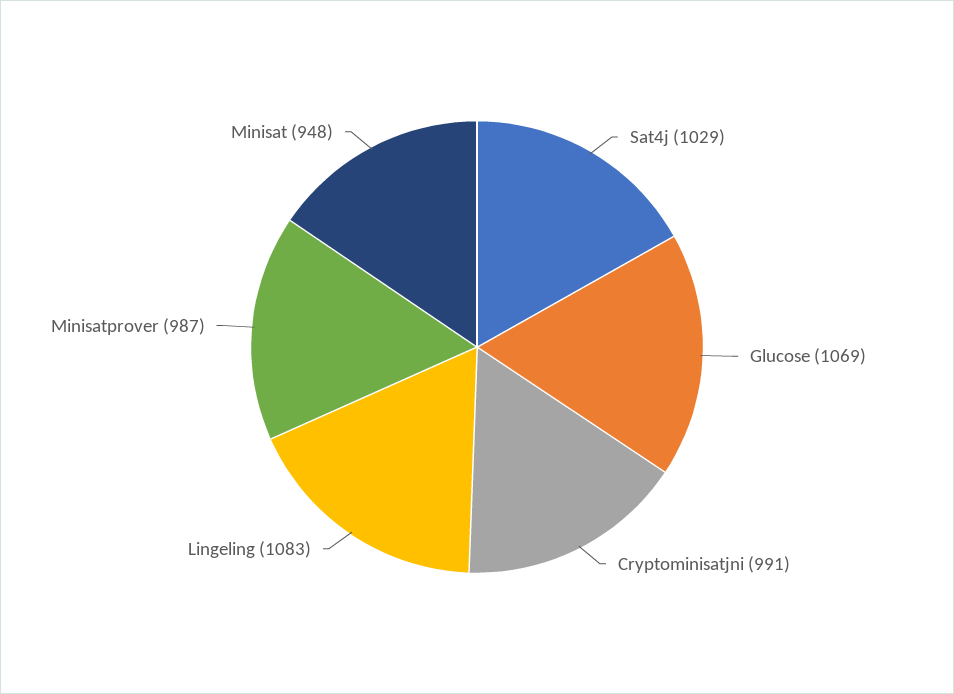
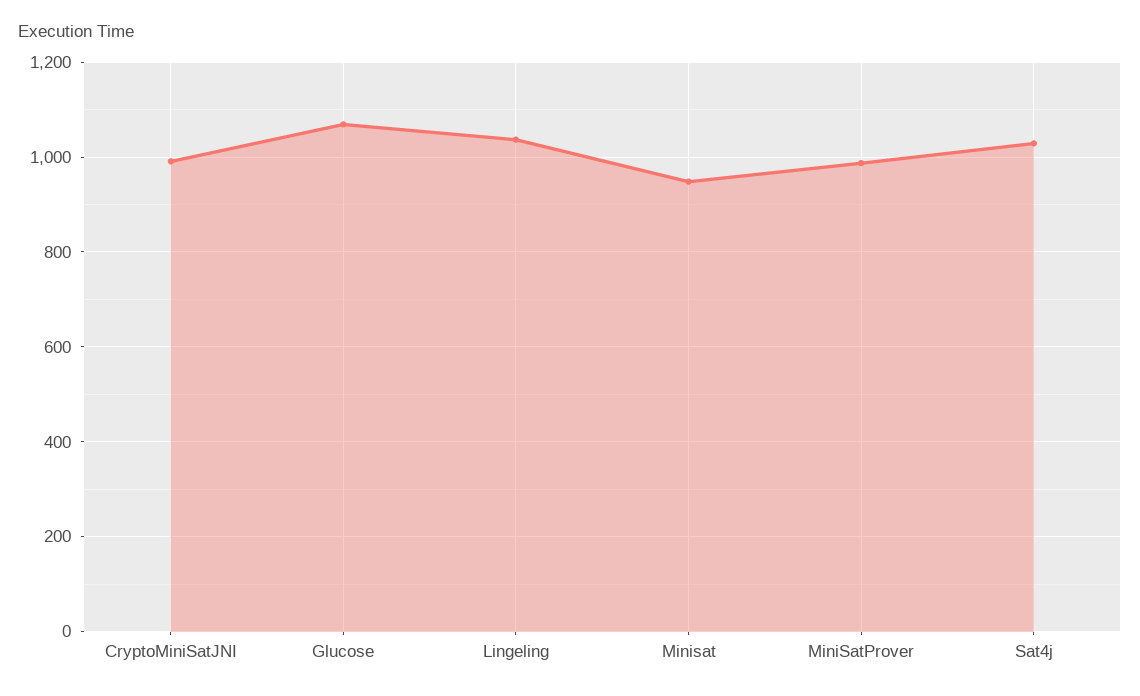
Lingeling: 1083 -> 1040

